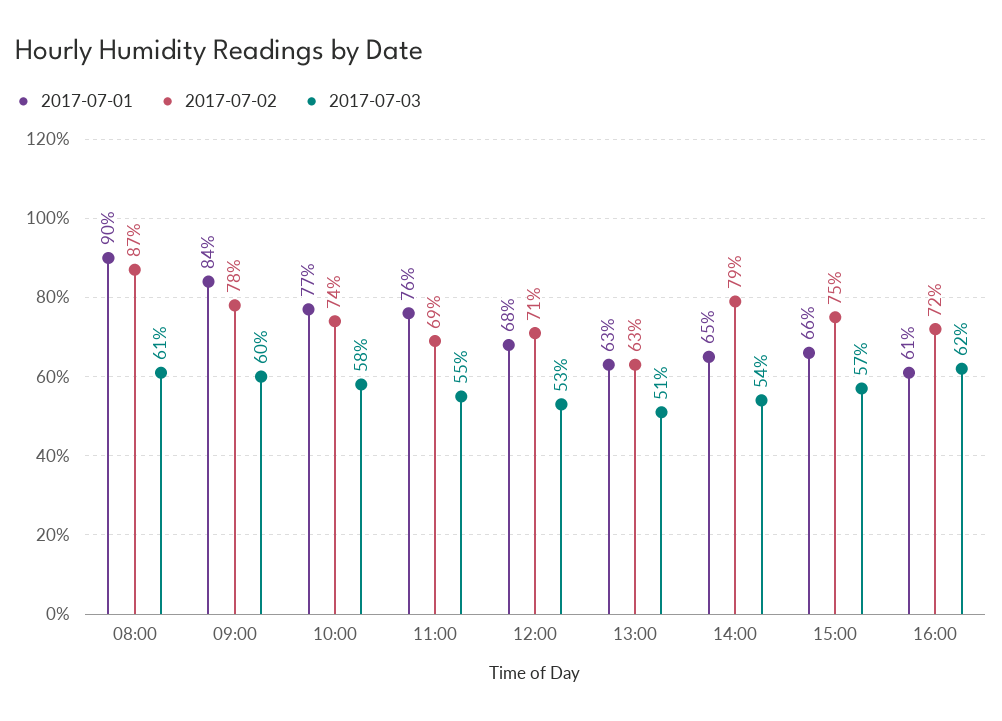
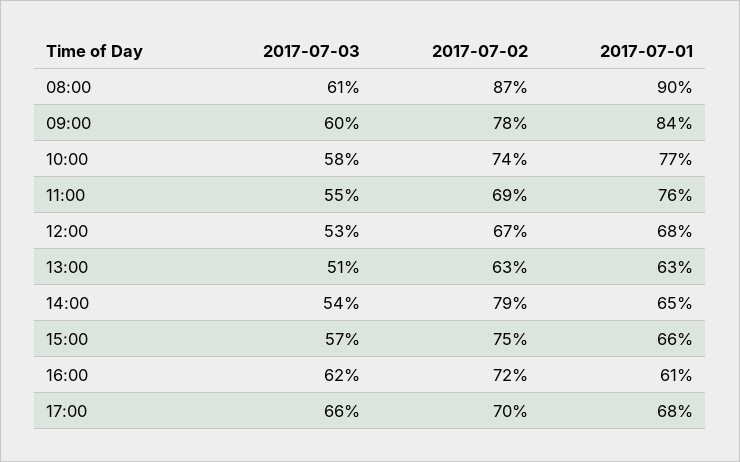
2017-07-02, 12:00: 71 -> 67
2017-07-03, 17:00: none -> 66
2017-07-02, 17:00: none -> 70
2017-07-01, 17:00: none -> 68

